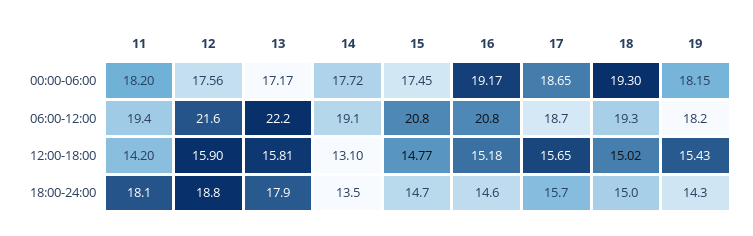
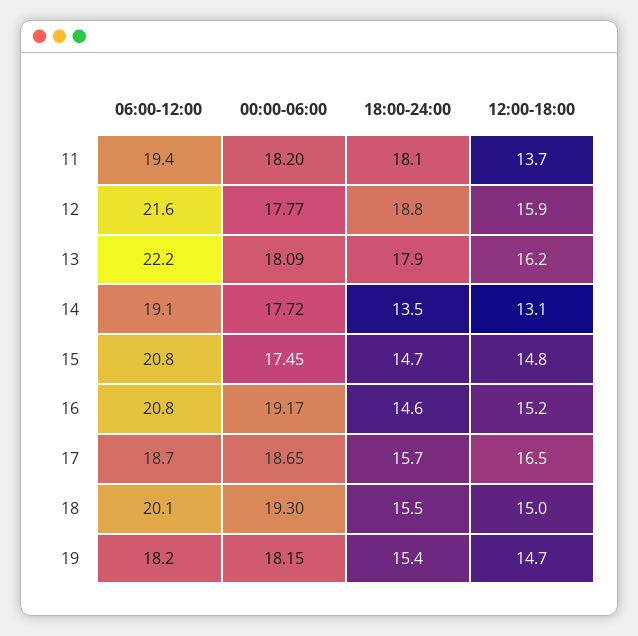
12, 00:00-06:00: 17.56 -> 17.77
13, 00:00-06:00: 17.17 -> 18.09
18, 06:00-12:00: 19.3 -> 20.1
11, 12:00-18:00: 14.2 -> 13.7
13, 12:00-18:00: 15.81 -> 16.2
17, 12:00-18:00: 15.65 -> 16.5
19, 12:00-18:00: 15.43 -> 14.7
18, 18:00-24:00: 15 -> 15.5
19, 18:00-24:00: 14.3 -> 15.4

